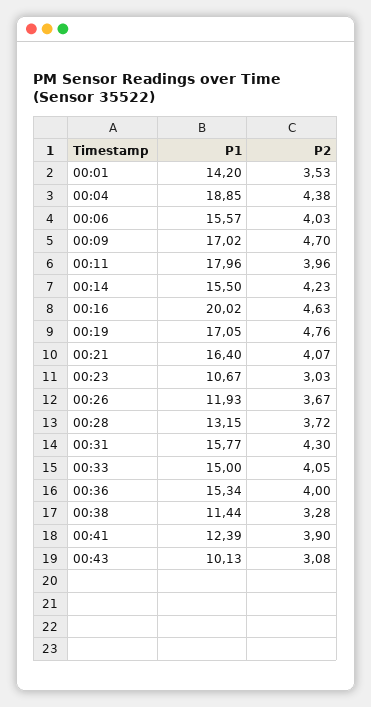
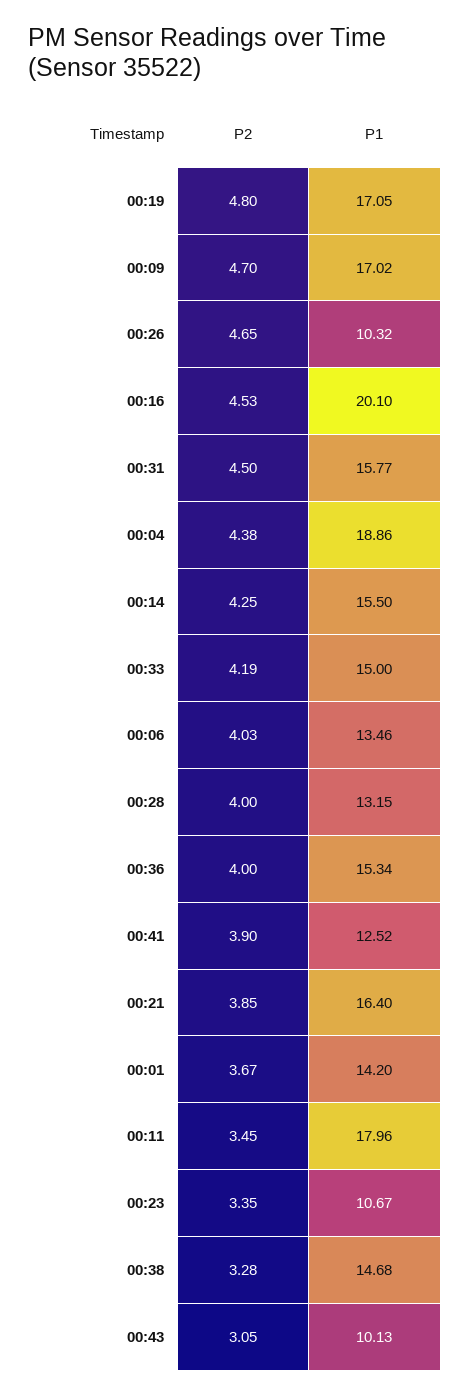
P2, 00:01: 3.53 -> 3.67
P1, 00:04: 18.85 -> 18.86
P1, 00:06: 15.57 -> 13.46
P2, 00:11: 3.96 -> 3.45
P2, 00:14: 4.23 -> 4.25
P1, 00:16: 20.02 -> 20.1
P2, 00:16: 4.63 -> 4.53
P2, 00:19: 4.76 -> 4.8
P2, 00:21: 4.07 -> 3.85
P2, 00:23: 3.03 -> 3.35
P1, 00:26: 11.93 -> 10.32
P2, 00:26: 3.67 -> 4.65
P2, 00:28: 3.72 -> 4
P2, 00:31: 4.3 -> 4.5
P2, 00:33: 4.05 -> 4.19
P1, 00:38: 11.44 -> 14.68
P1, 00:41: 12.39 -> 12.52
P2, 00:43: 3.08 -> 3.05

